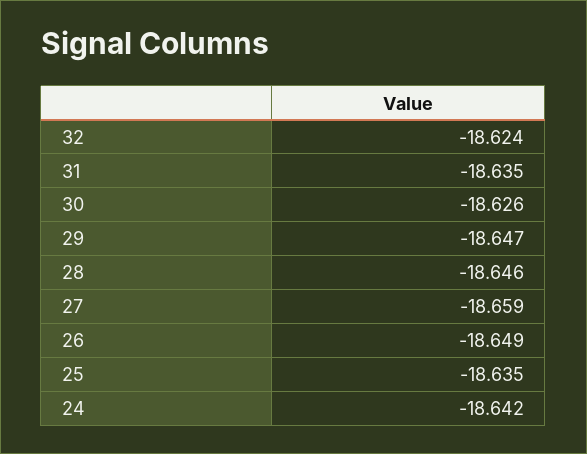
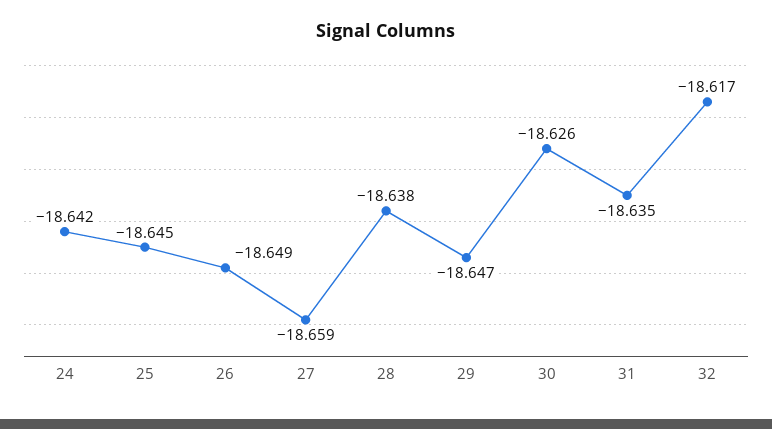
32: -18.624 -> -18.617
28: -18.646 -> -18.638
25: -18.635 -> -18.645

